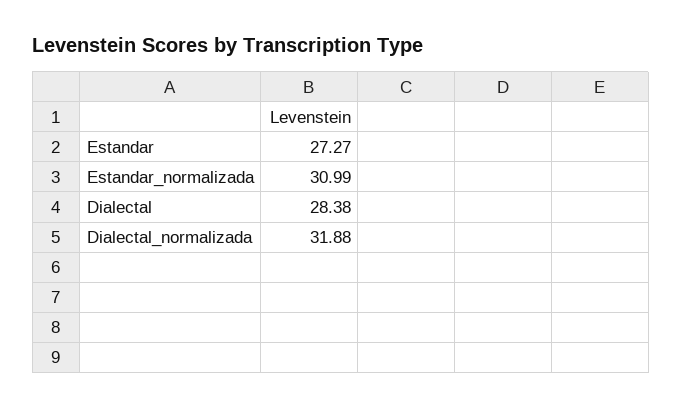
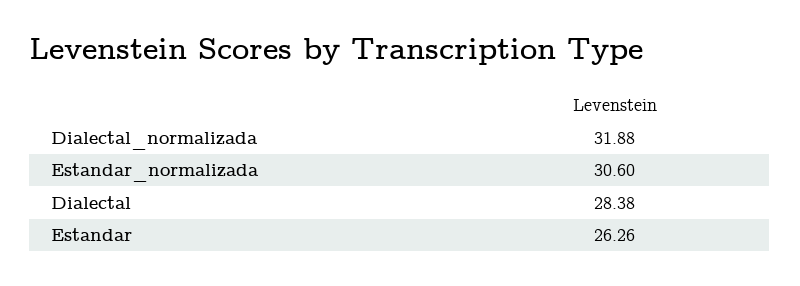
Estandar: 27.27 -> 26.26
Estandar_normalizada: 30.99 -> 30.6

